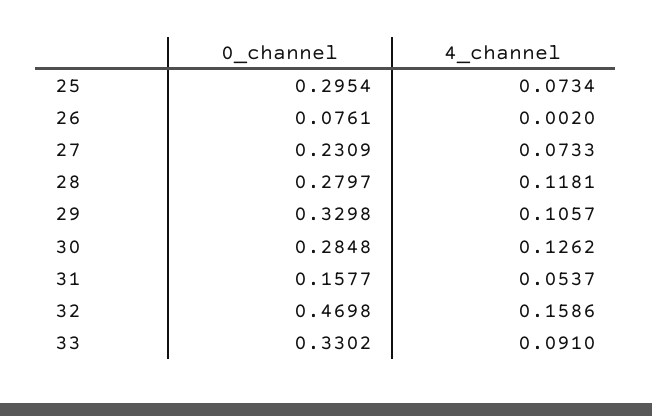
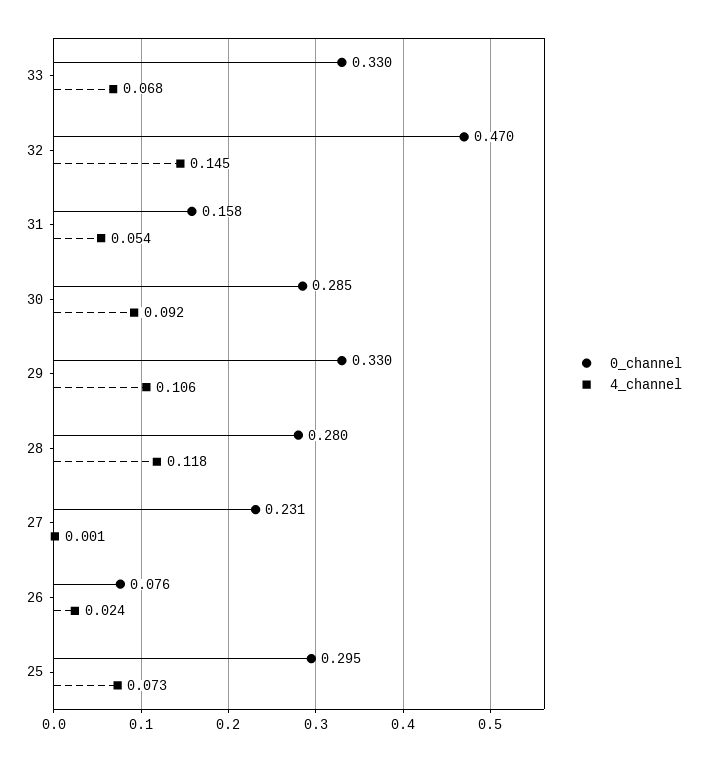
4_channel, 26: 0.002 -> 0.024
4_channel, 27: 0.0733 -> 0.001
4_channel, 30: 0.1262 -> 0.092
4_channel, 32: 0.1586 -> 0.145
4_channel, 33: 0.091 -> 0.068

